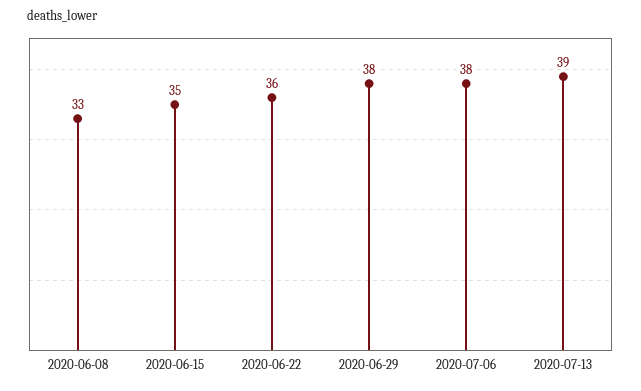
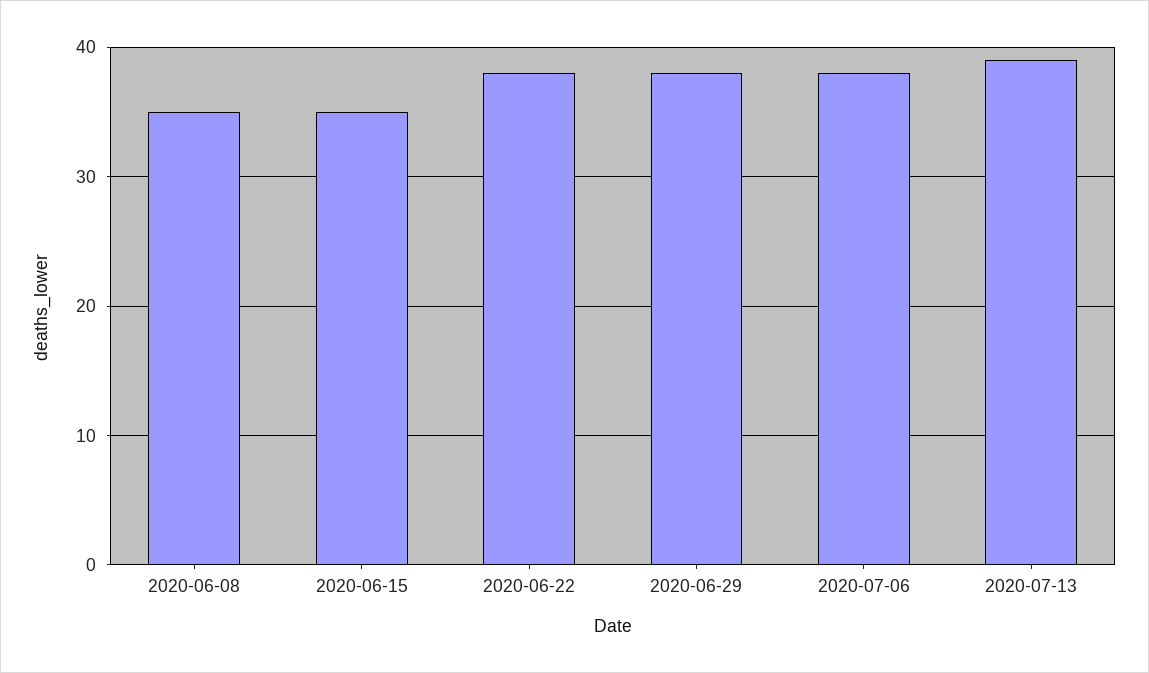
2020-06-08: 33 -> 35
2020-06-22: 36 -> 38

